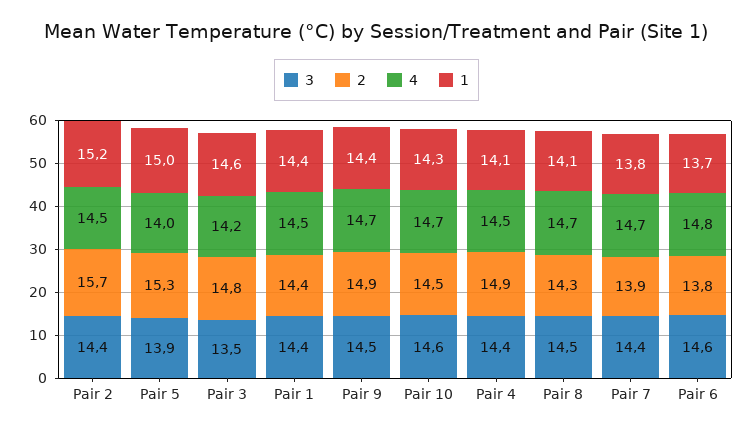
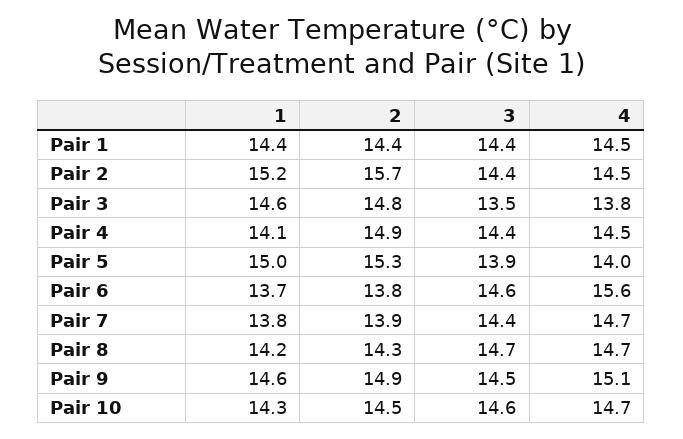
4, Pair 3: 14.2 -> 13.8
4, Pair 9: 14.7 -> 15.1
1, Pair 9: 14.4 -> 14.6
3, Pair 8: 14.5 -> 14.7
1, Pair 8: 14.1 -> 14.2
4, Pair 6: 14.8 -> 15.6

